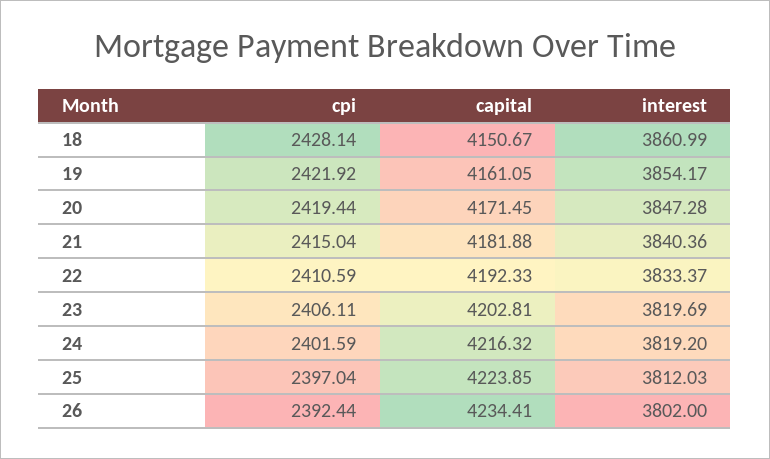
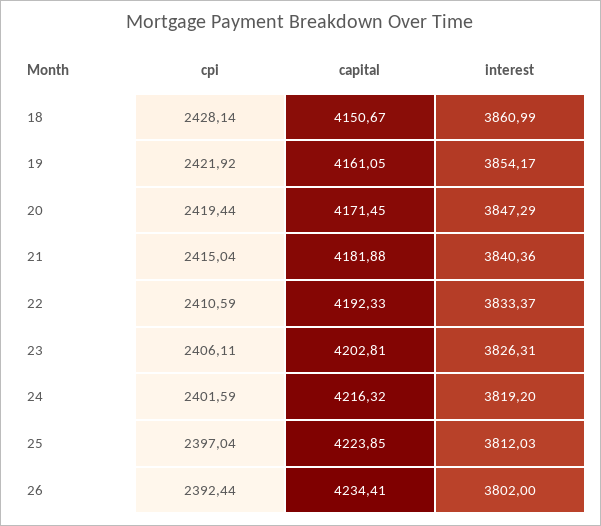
interest, 20: 3847.28 -> 3847.29
interest, 23: 3819.69 -> 3826.31

